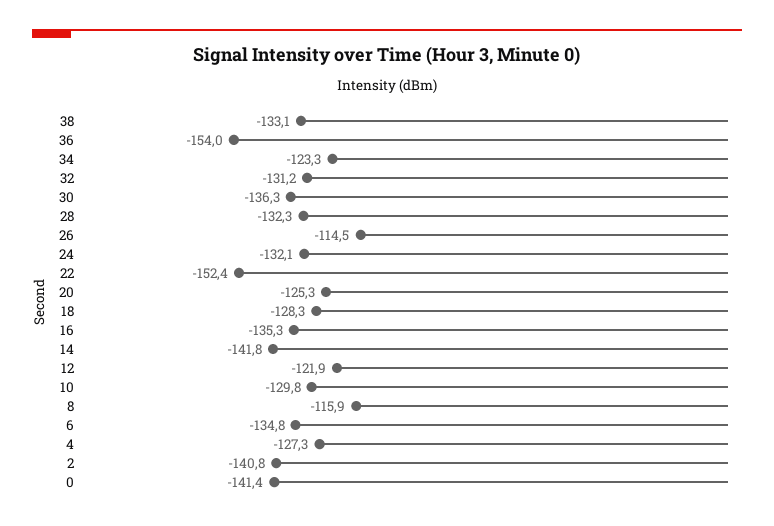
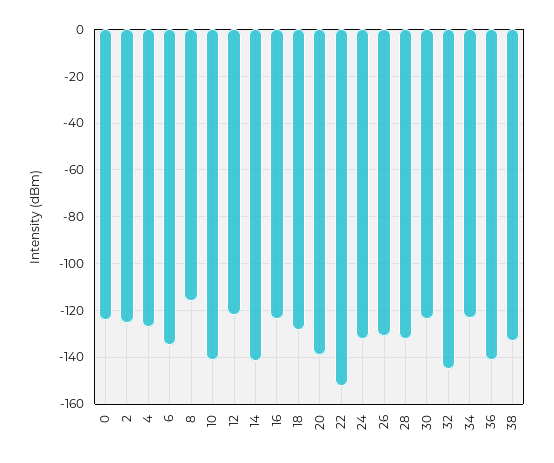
36: -154 -> -140
32: -131.2 -> -145
30: -136.3 -> -125
26: -114.5 -> -130
20: -125.3 -> -140
16: -135.3 -> -125
10: -129.8 -> -140
2: -140.8 -> -125
0: -141.4 -> -125

